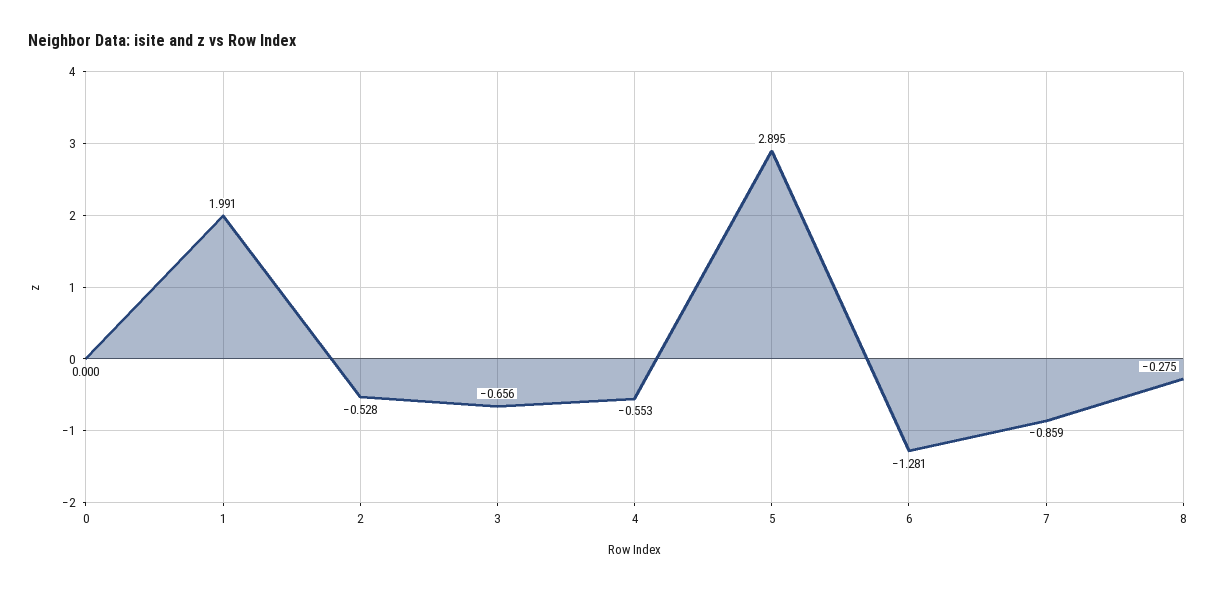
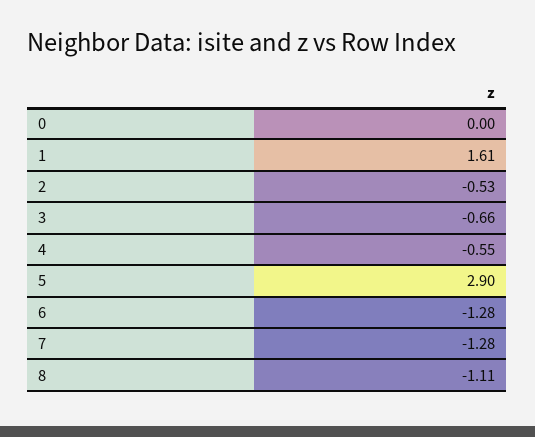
1: 1.991 -> 1.61
7: -0.859 -> -1.28
8: -0.275 -> -1.11

